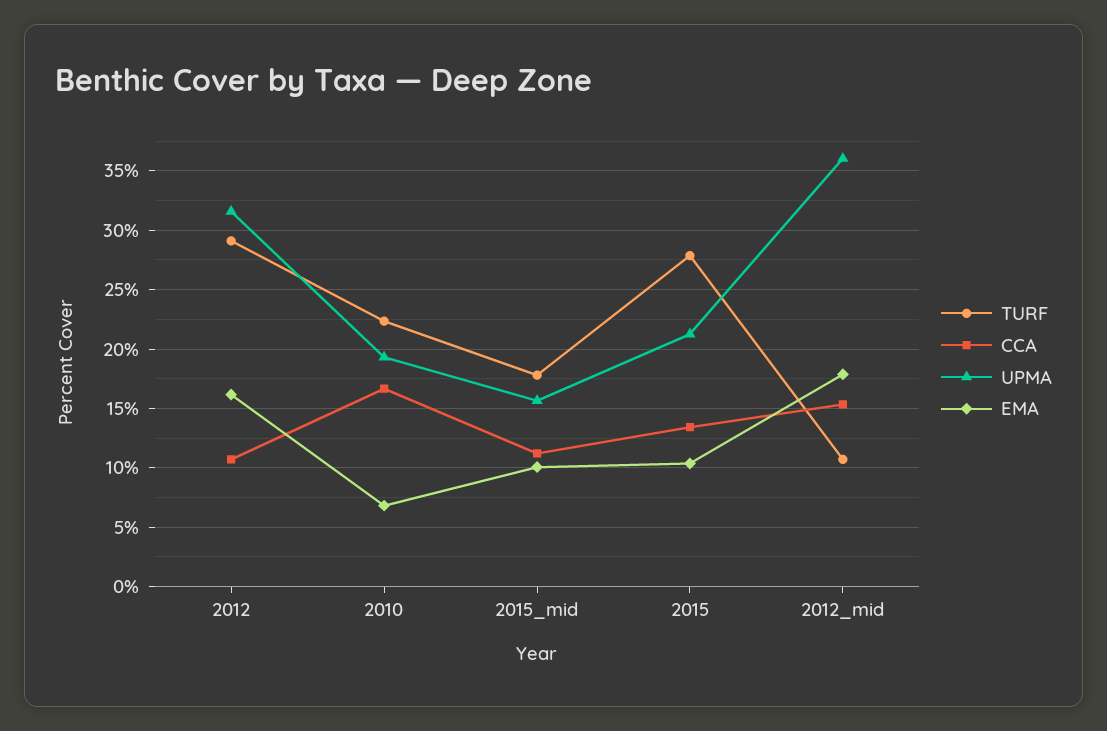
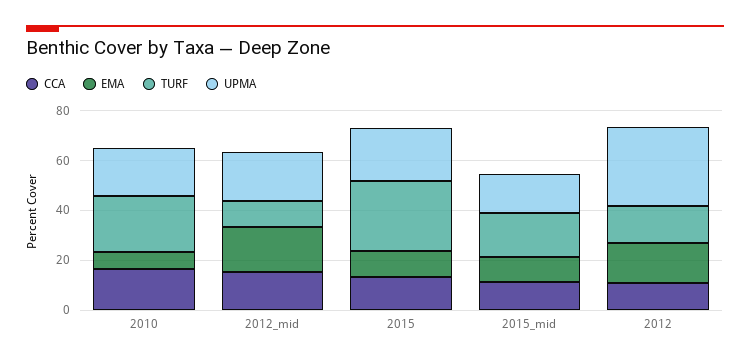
TURF, 2012: 29 -> 15
UPMA, 2012_mid: 36 -> 20

